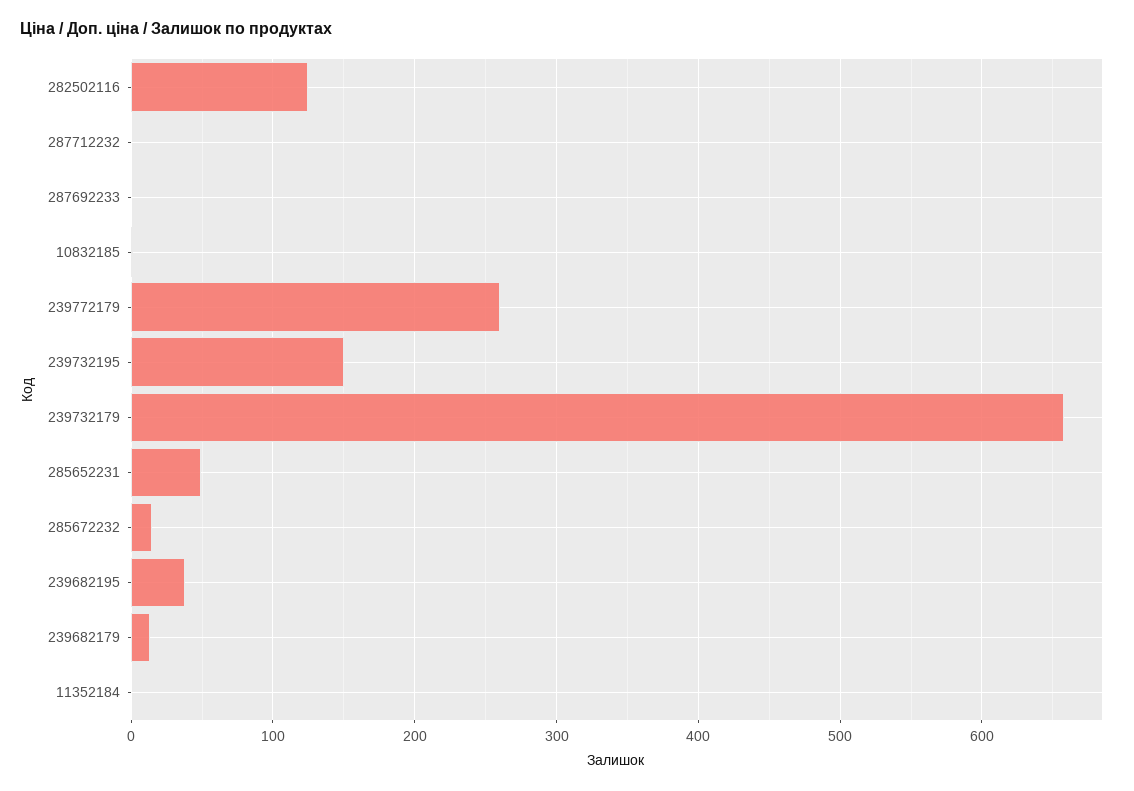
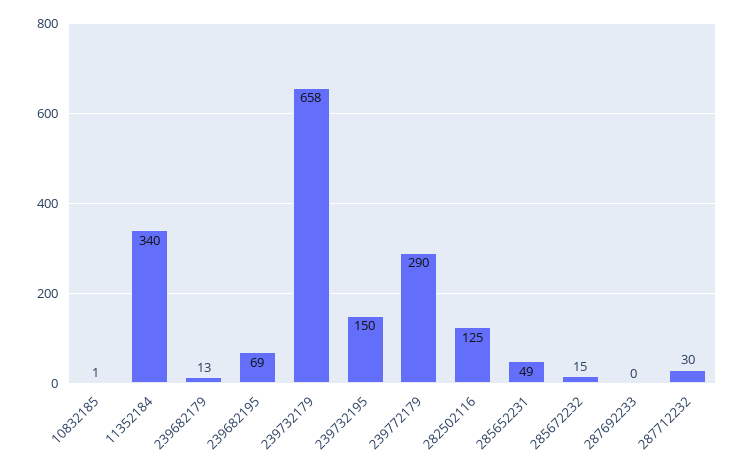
287712232: 0 -> 30
239772179: 260 -> 290
239682195: 40 -> 69
11352184: 0 -> 340

